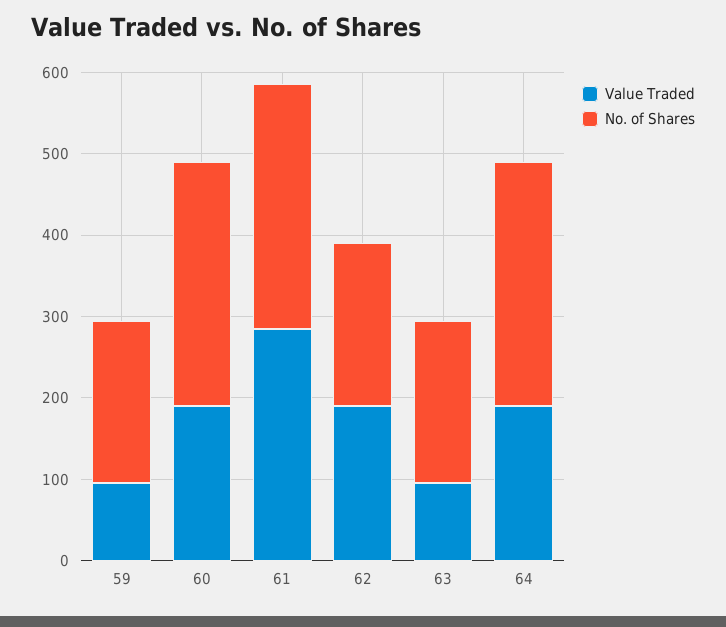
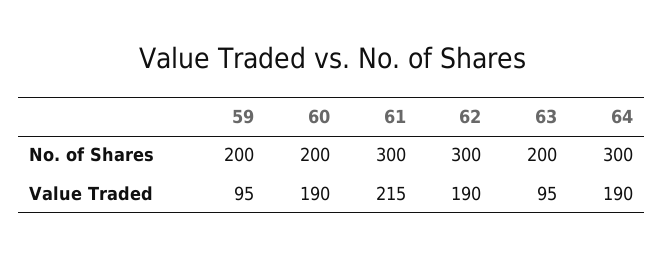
No. of Shares, 60: 300 -> 200
Value Traded, 61: 280 -> 215
No. of Shares, 62: 200 -> 300

